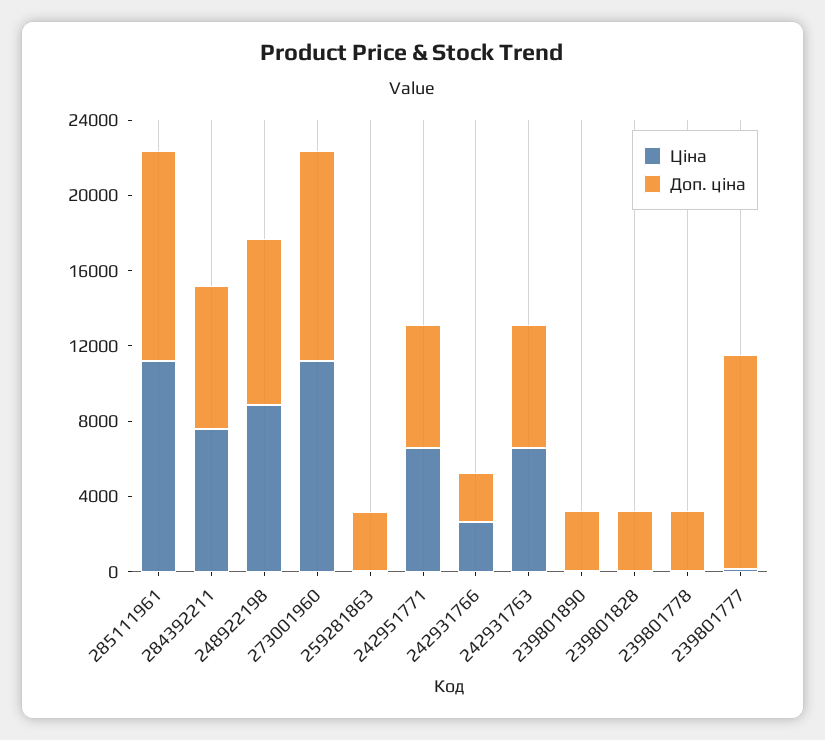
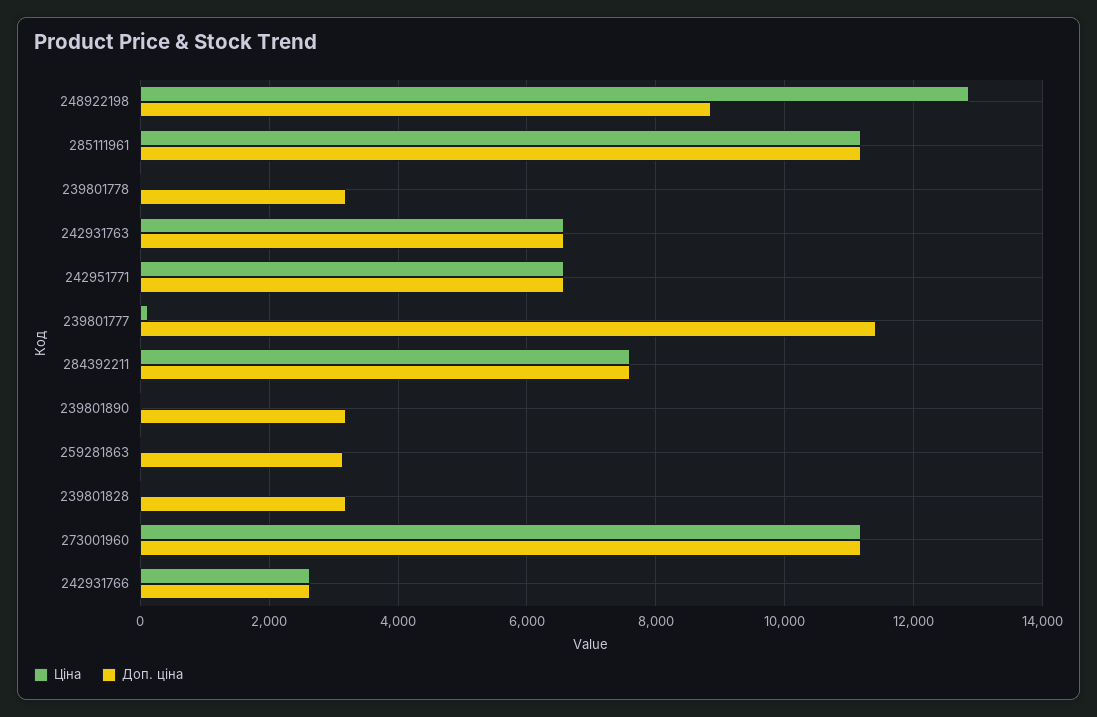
Ціна, 248922198: 9000 -> 12800

